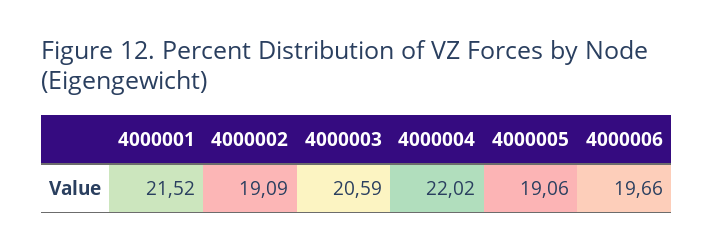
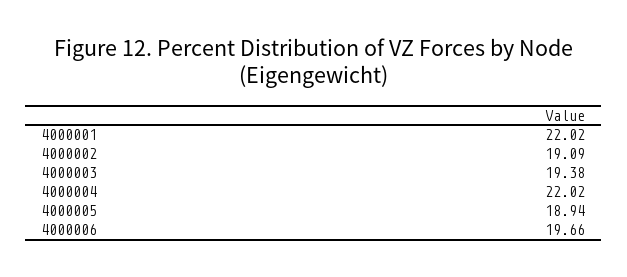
4000001: 21.52 -> 22.02
4000003: 20.59 -> 19.38
4000005: 19.06 -> 18.94

